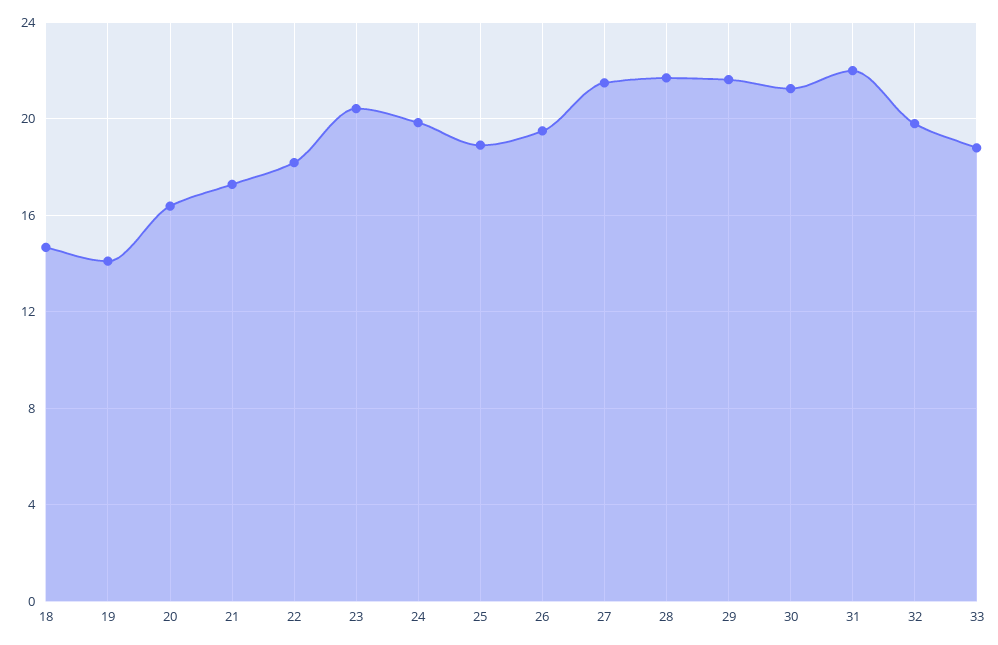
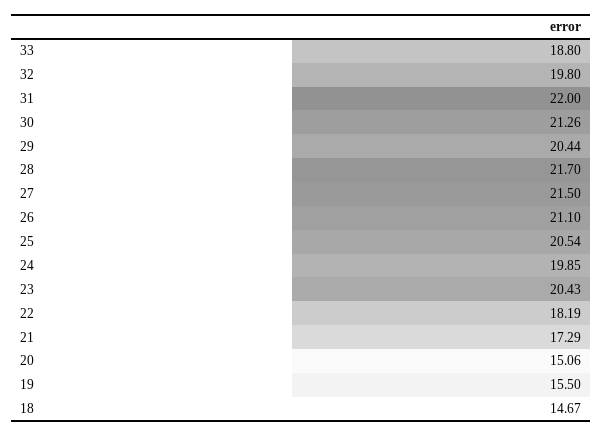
19: 14 -> 15.5
20: 16.5 -> 15.06
25: 19 -> 20.54
26: 19.5 -> 21.1
29: 21.5 -> 20.44

